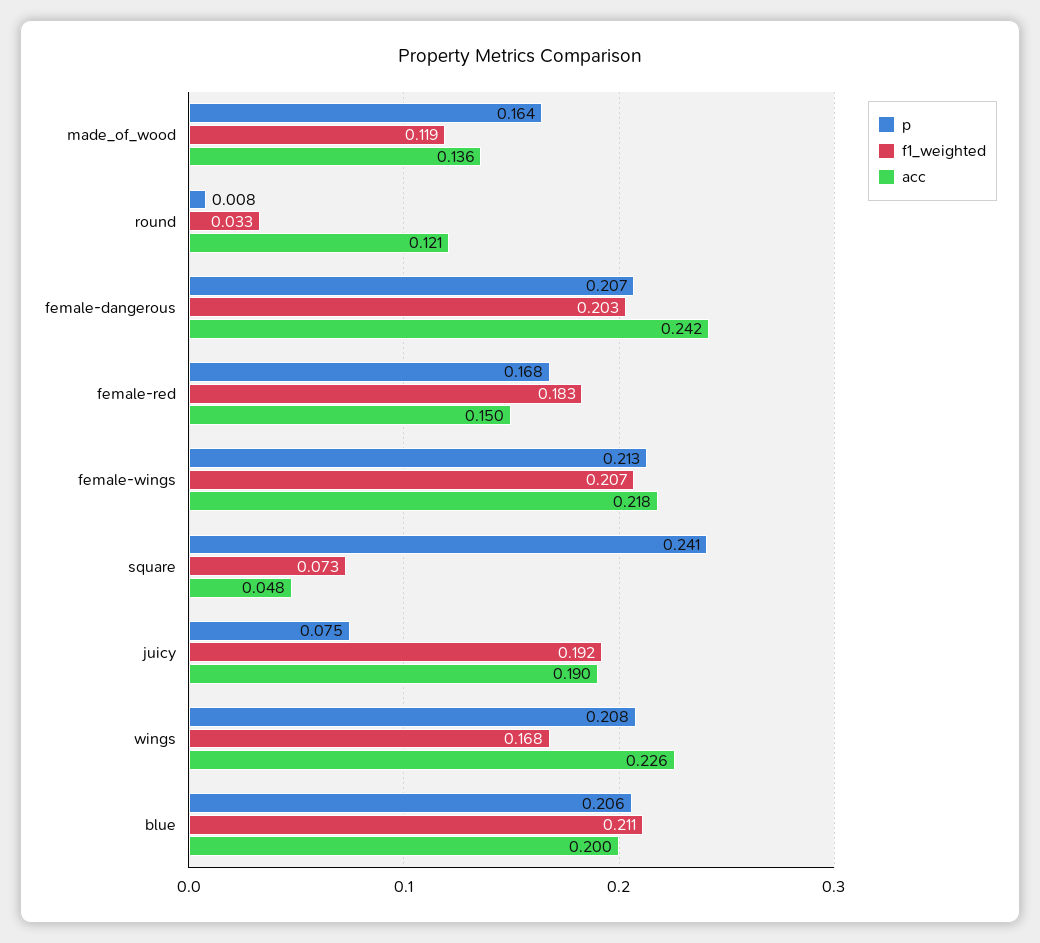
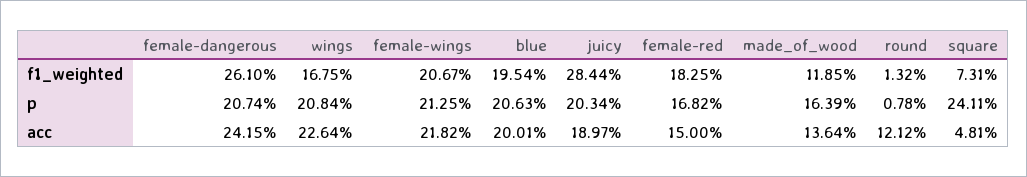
f1_weighted, round: 0.033 -> 0.0132
f1_weighted, female-dangerous: 0.203 -> 0.261
p, juicy: 0.075 -> 0.2034
f1_weighted, juicy: 0.192 -> 0.2844
f1_weighted, blue: 0.211 -> 0.1954

